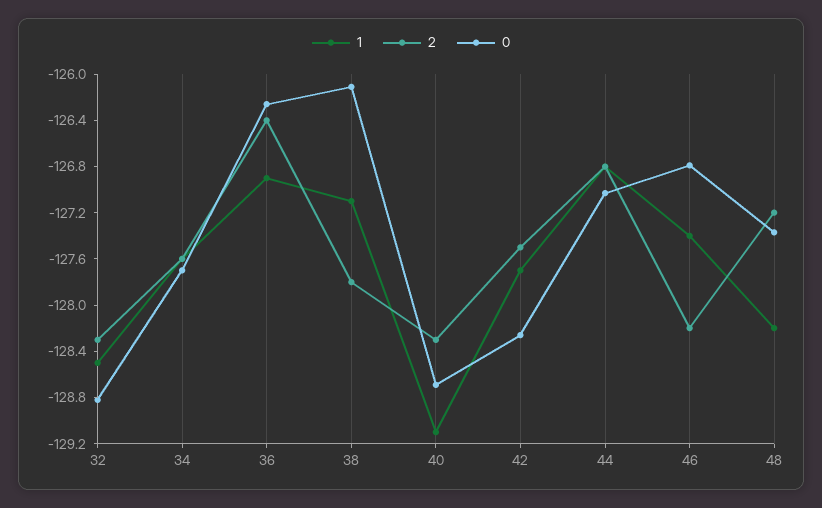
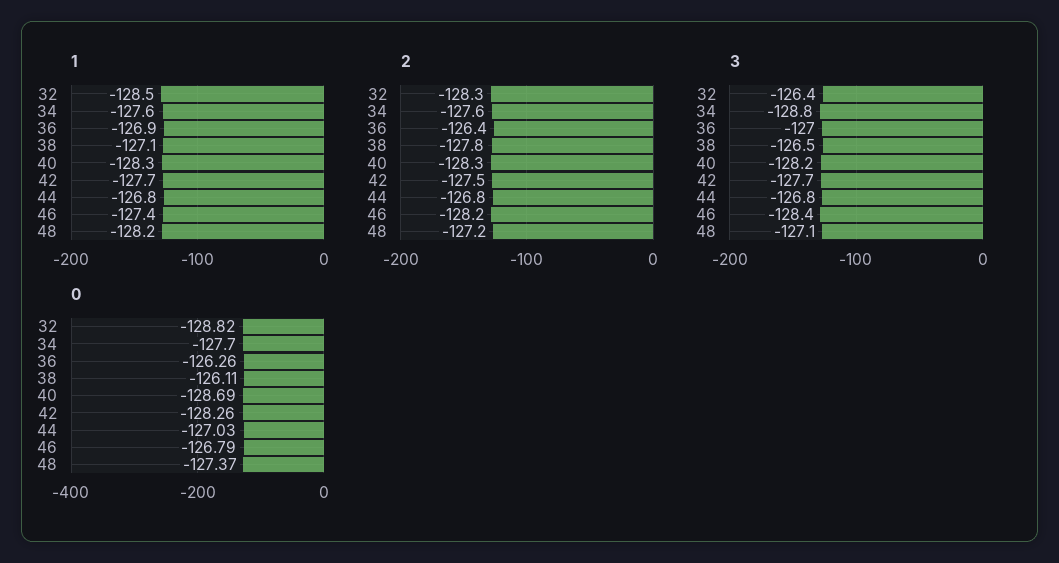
1, 40: -129.1 -> -128.3
3, 32: none -> -126.4
3, 34: none -> -128.8
3, 36: none -> -127
3, 38: none -> -126.5
3, 40: none -> -128.2
3, 42: none -> -127.7
3, 44: none -> -126.8
3, 46: none -> -128.4
3, 48: none -> -127.1

